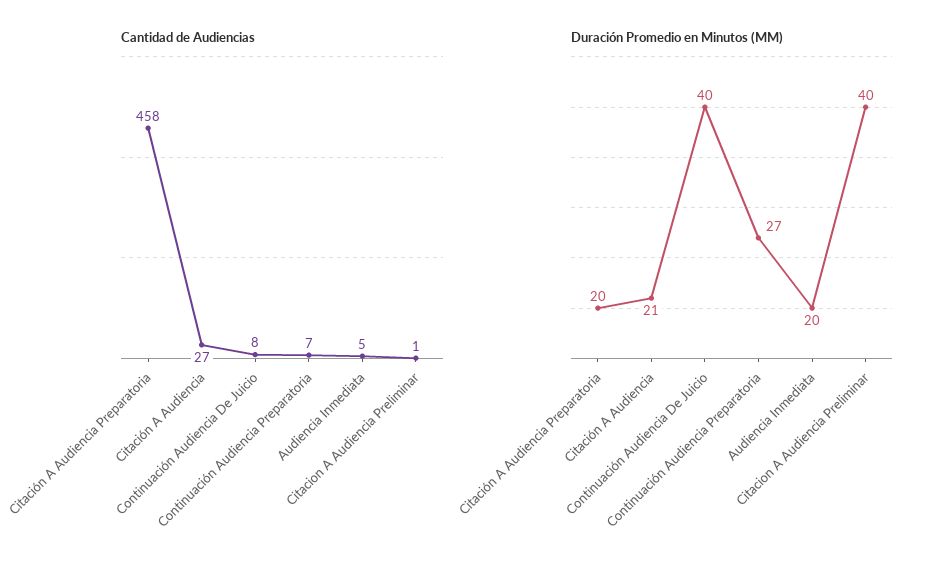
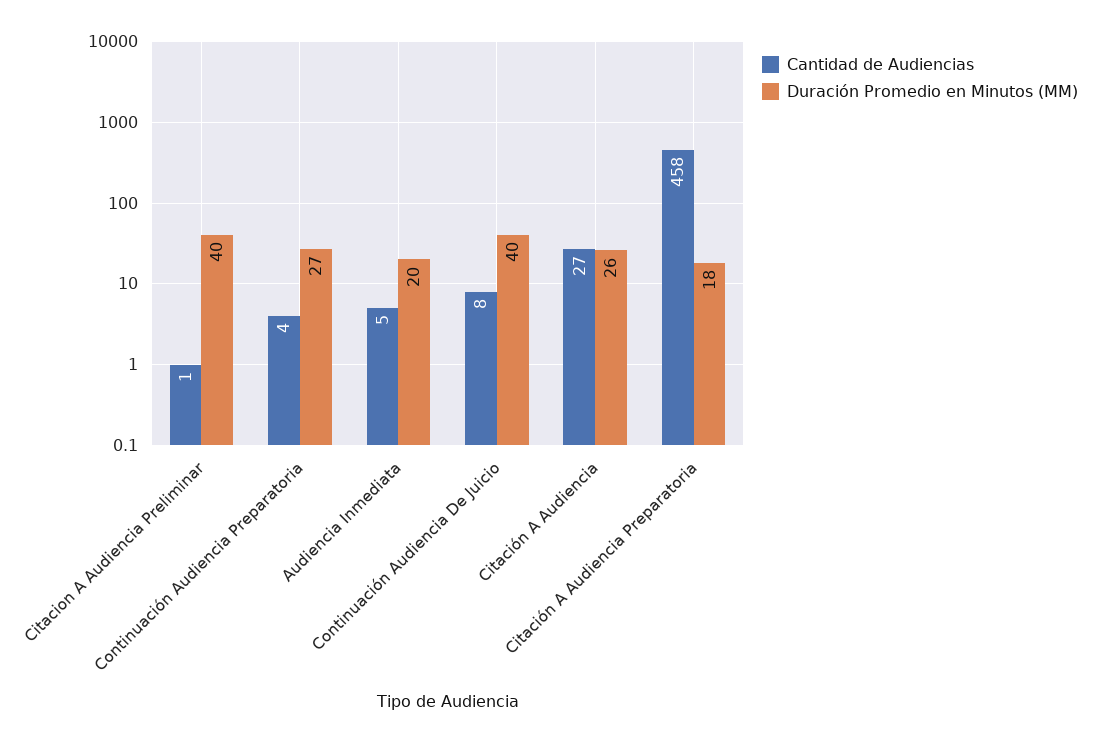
Cantidad de Audiencias, Continuación Audiencia Preparatoria: 7 -> 4
Duración Promedio en Minutos (MM), Citación A Audiencia Preparatoria: 20 -> 18
Duración Promedio en Minutos (MM), Citación A Audiencia: 21 -> 26

